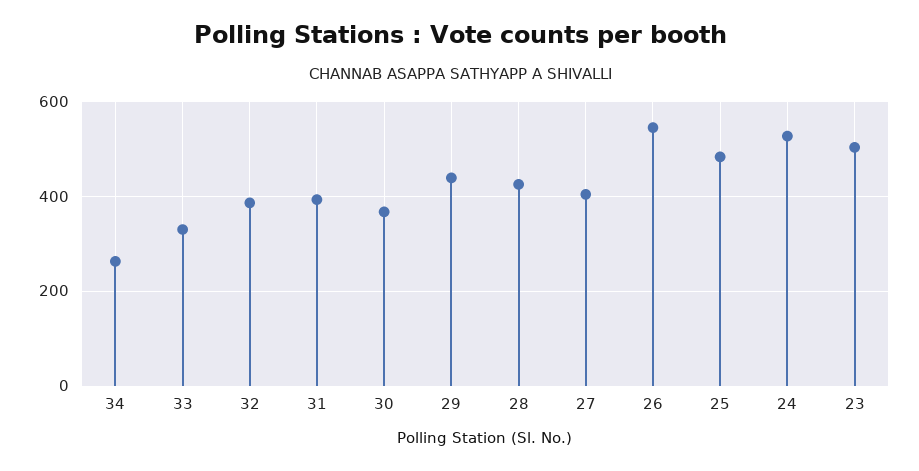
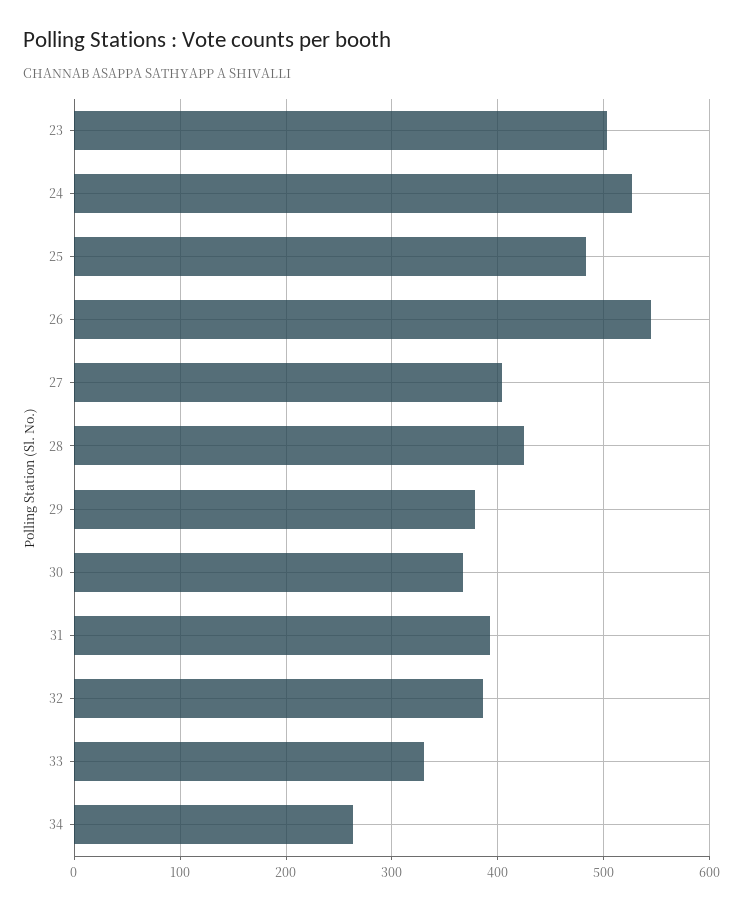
29: 440 -> 380

